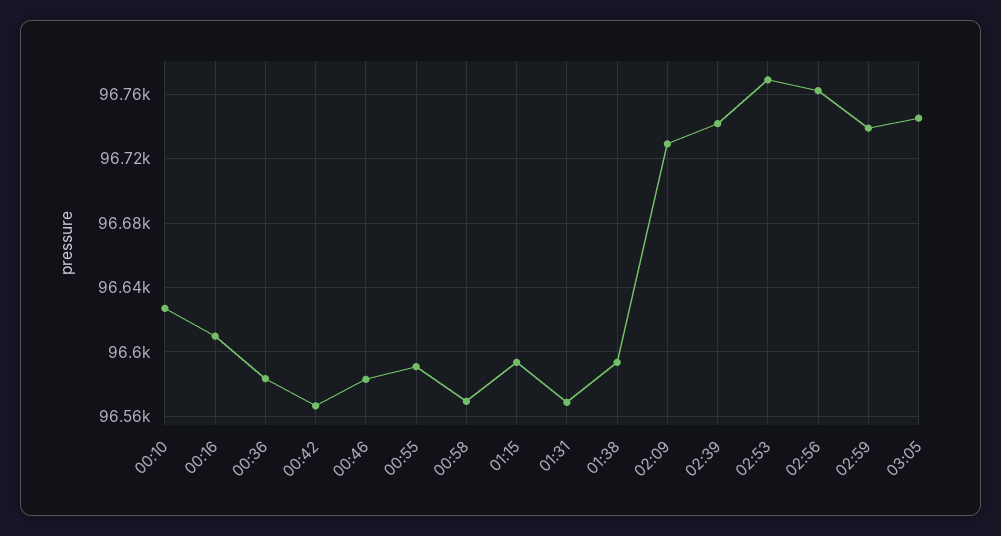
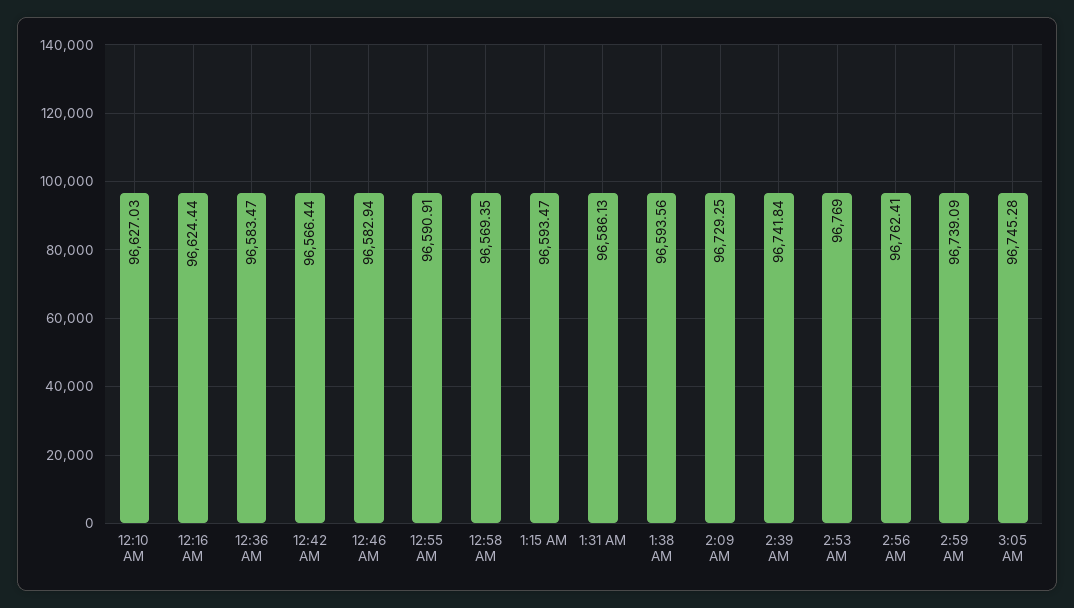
00:16: 96610 -> 96624.44
01:31: 96570 -> 96586.13

